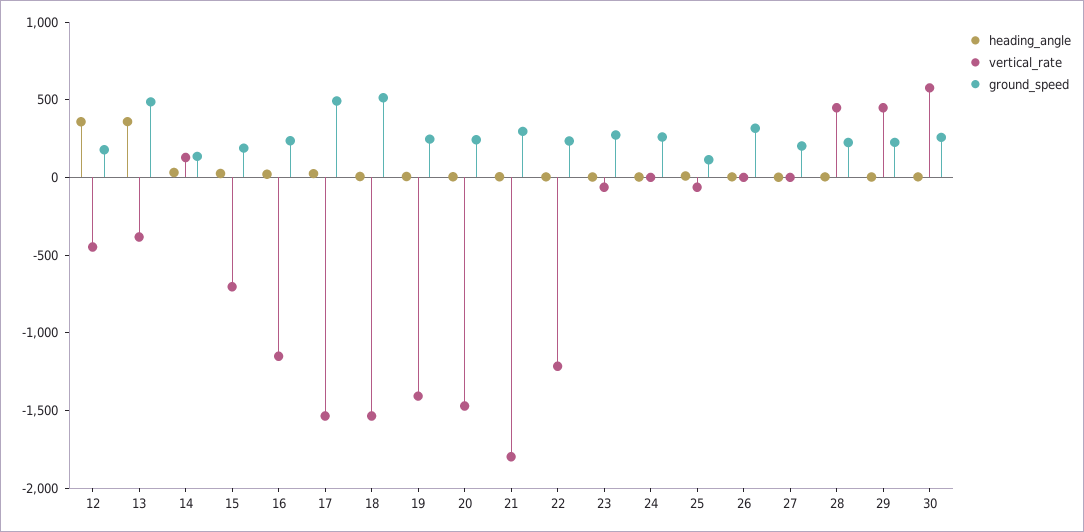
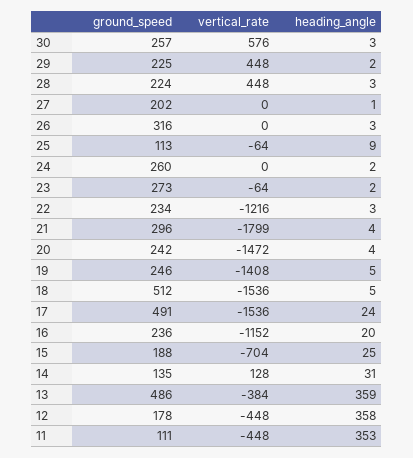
ground_speed, 11: none -> 111
vertical_rate, 11: none -> -448
heading_angle, 11: none -> 353

